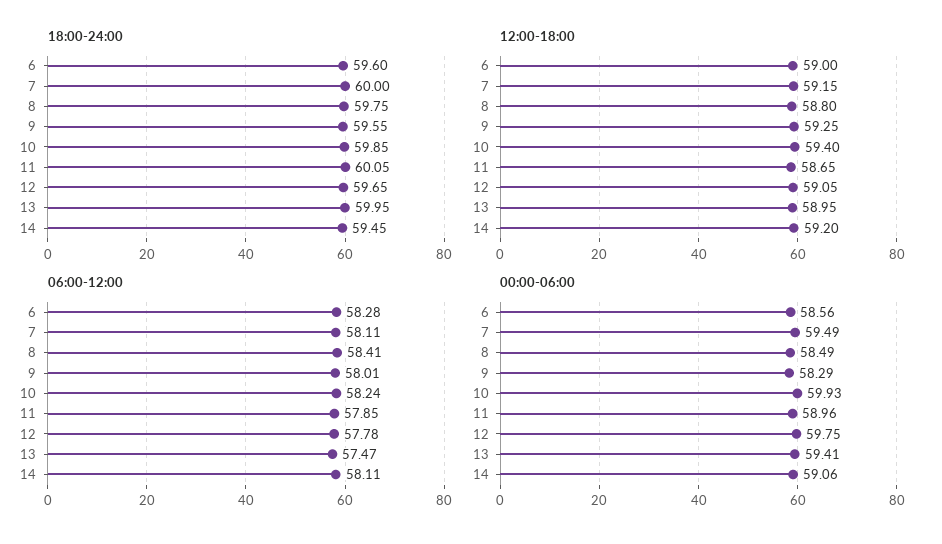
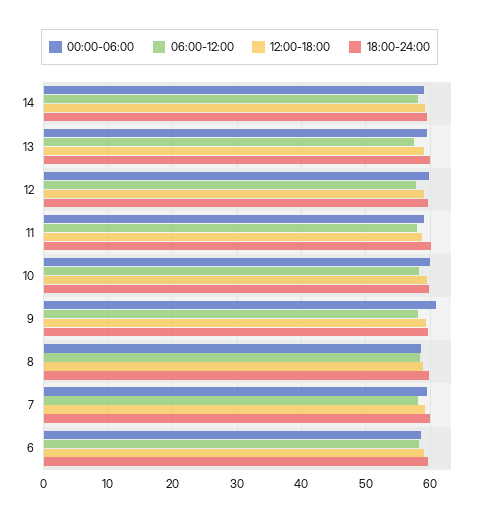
00:00-06:00, 9: 58.29 -> 61

